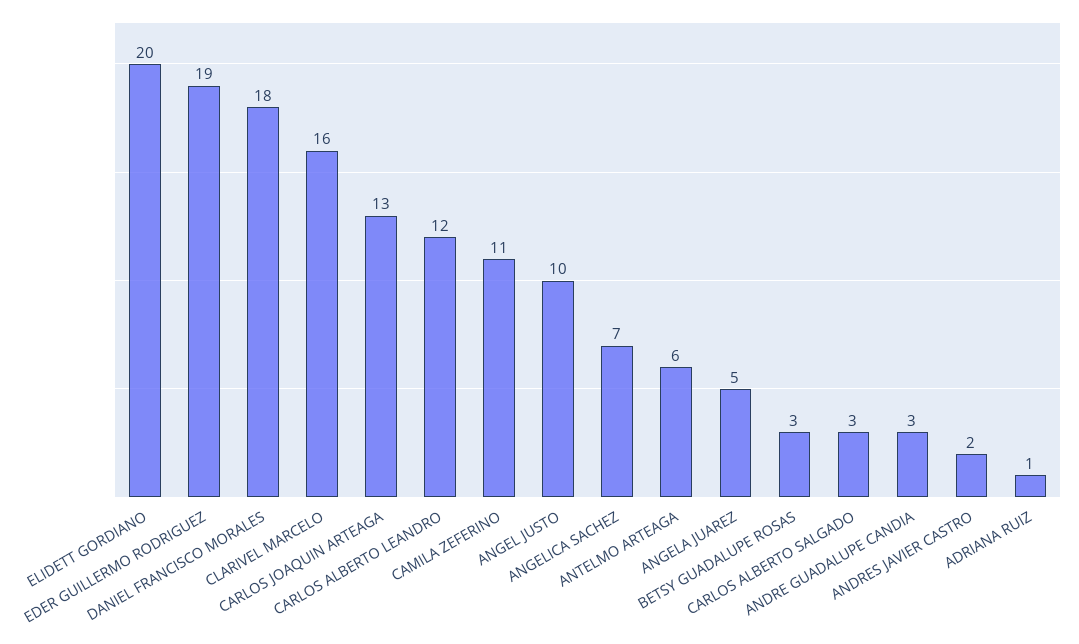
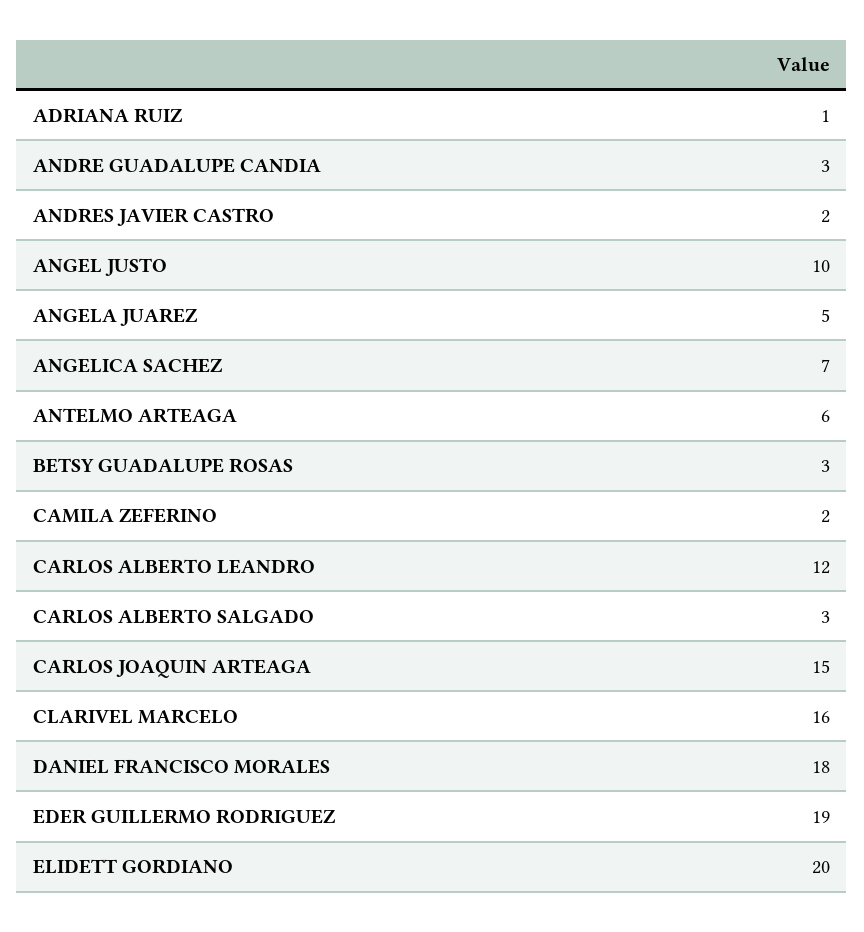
CARLOS JOAQUIN ARTEAGA: 13 -> 15
CAMILA ZEFERINO: 11 -> 2

